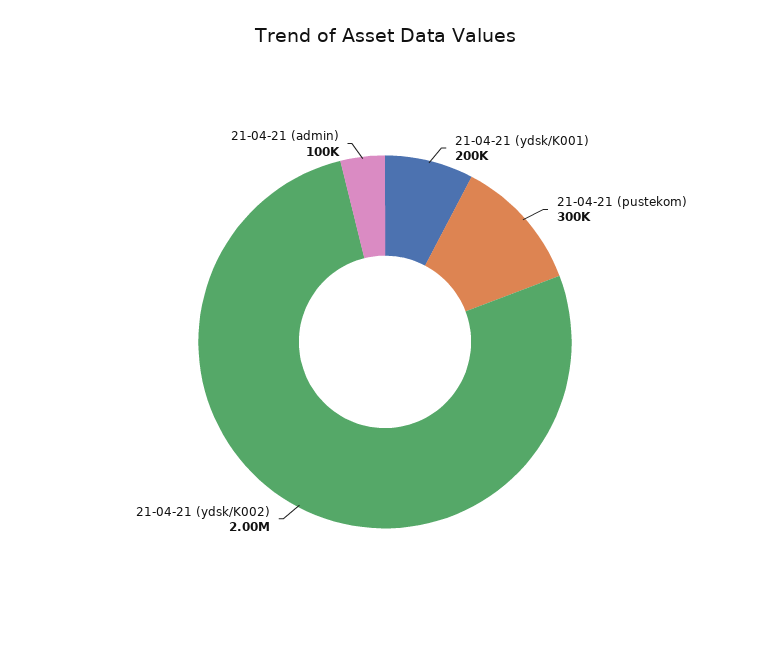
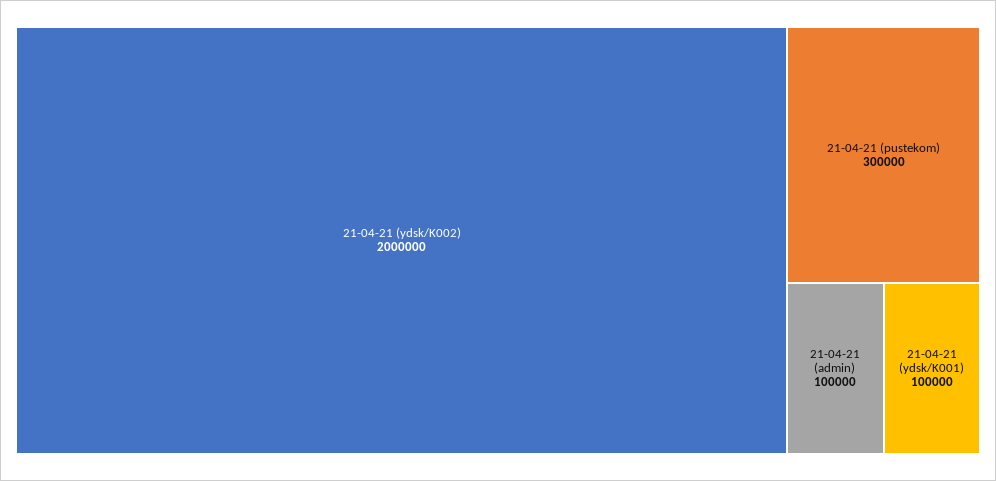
21-04-21 (ydsk/K001): 200000 -> 100000

